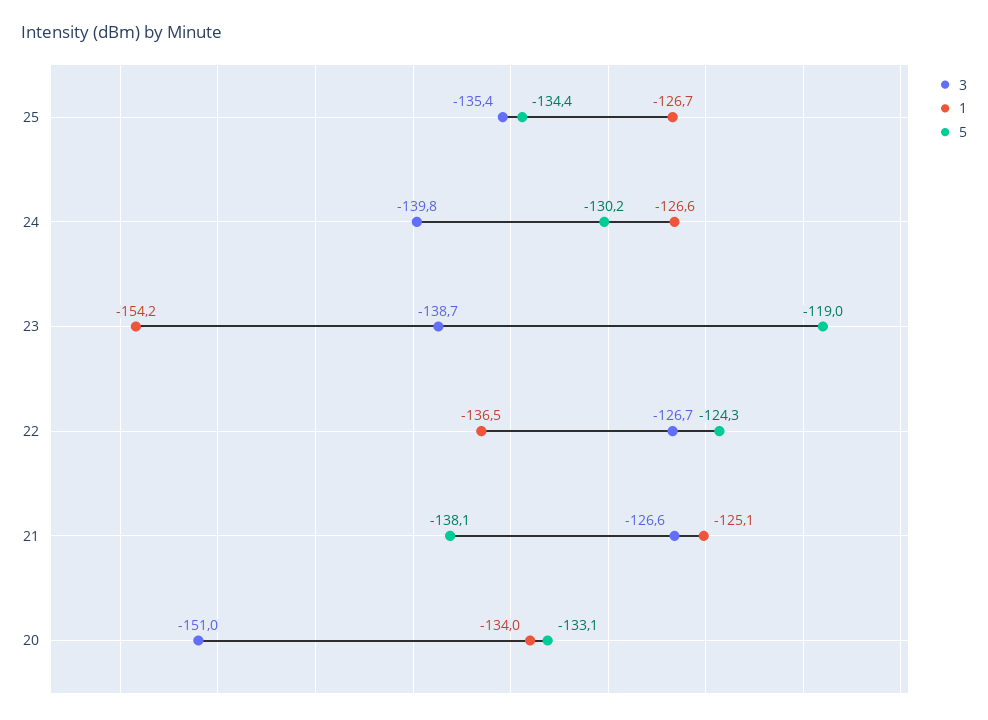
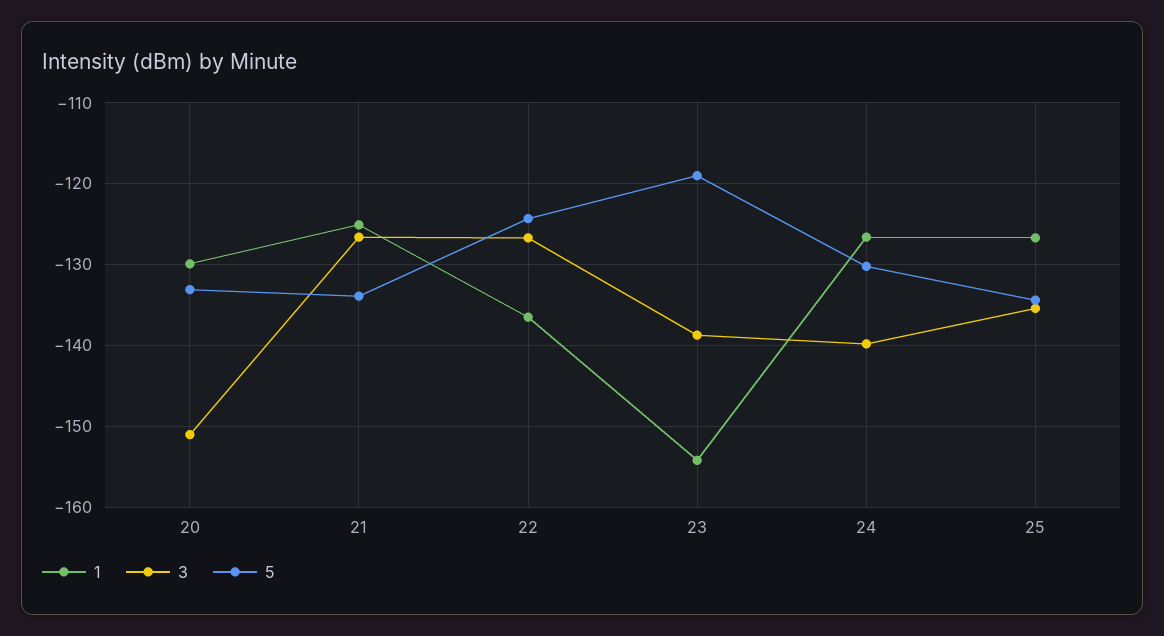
5, 21: -138.1 -> -134
1, 20: -134 -> -130

